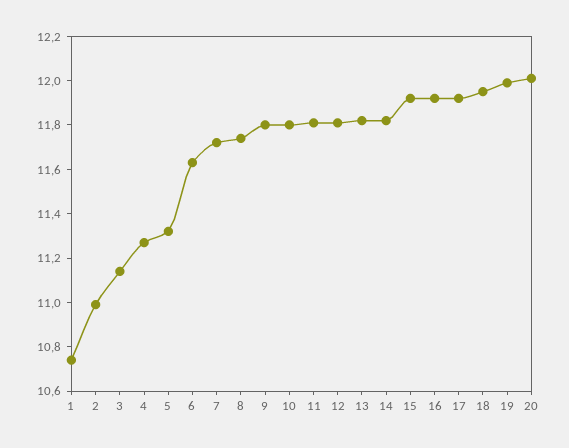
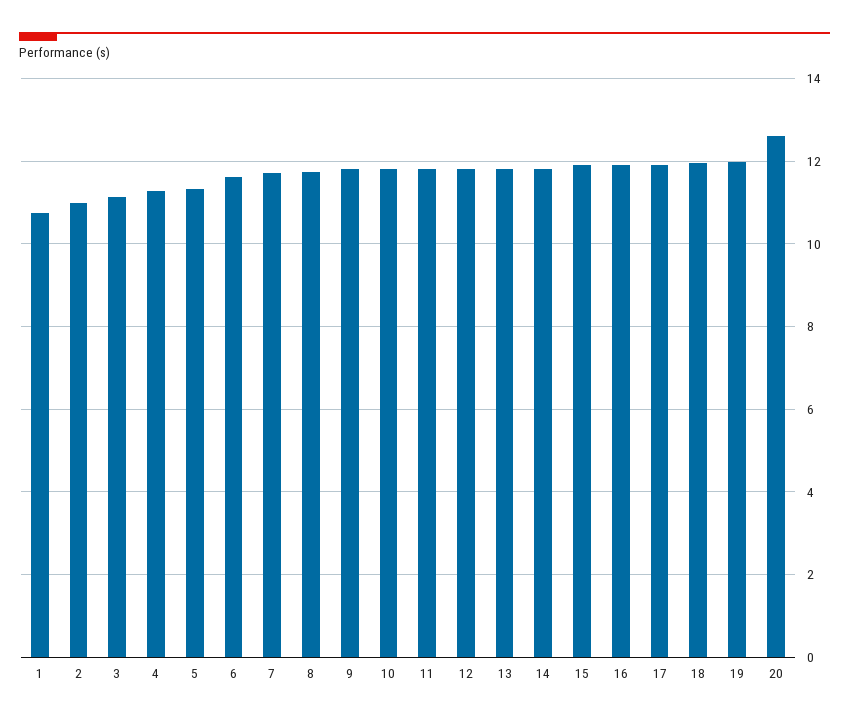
20: 12 -> 12.6

